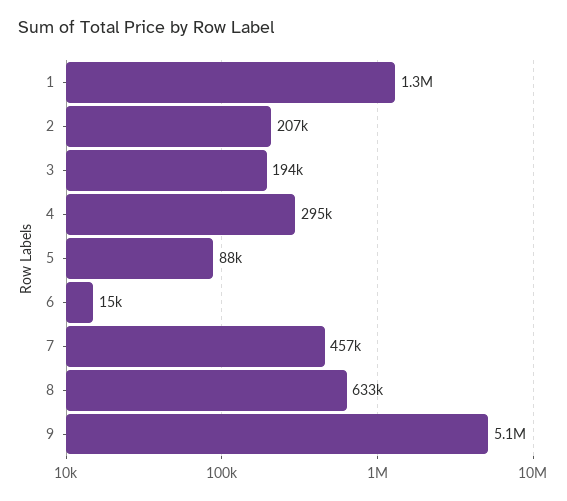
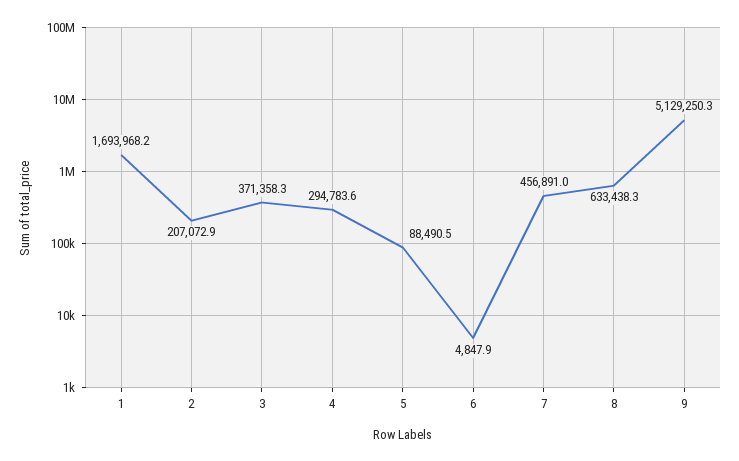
1: 1300000 -> 1693968.2
3: 194000 -> 371358.3
6: 15000 -> 4847.9

